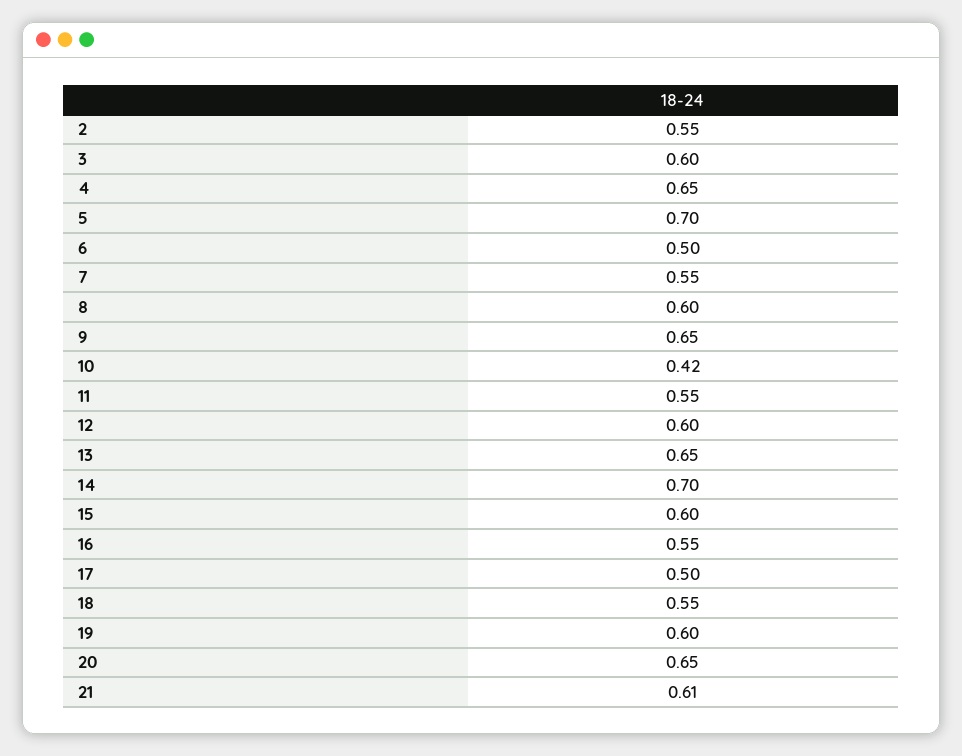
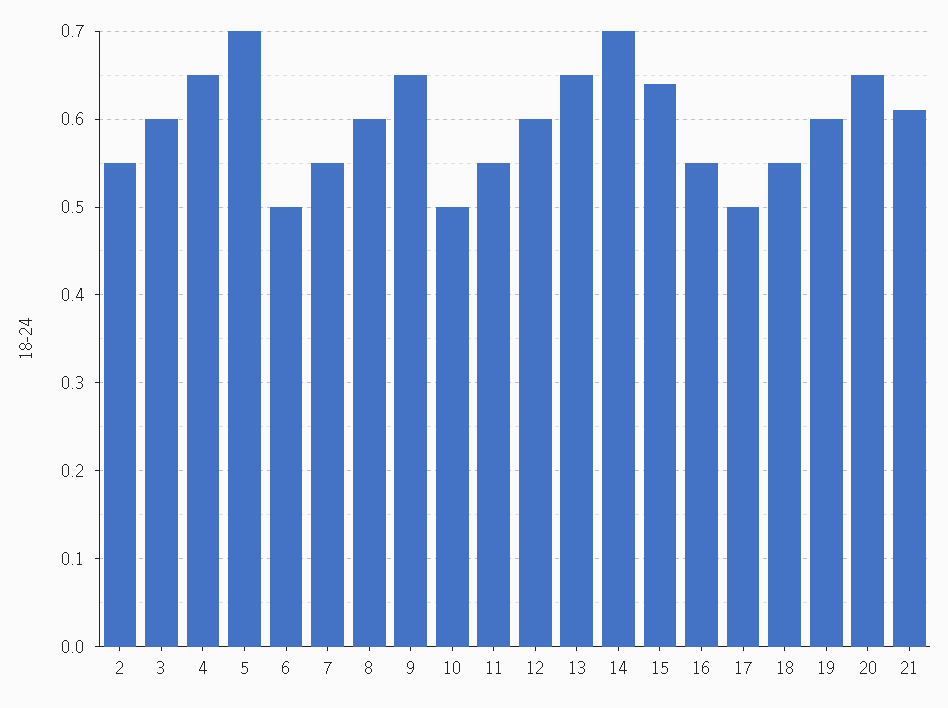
10: 0.42 -> 0.5
15: 0.6 -> 0.64

